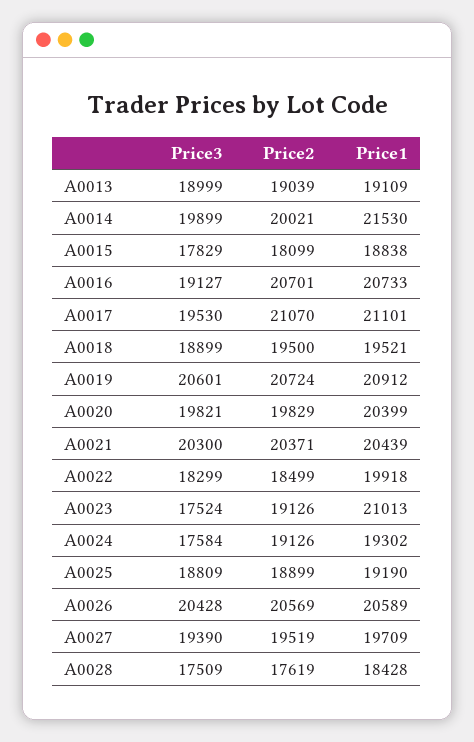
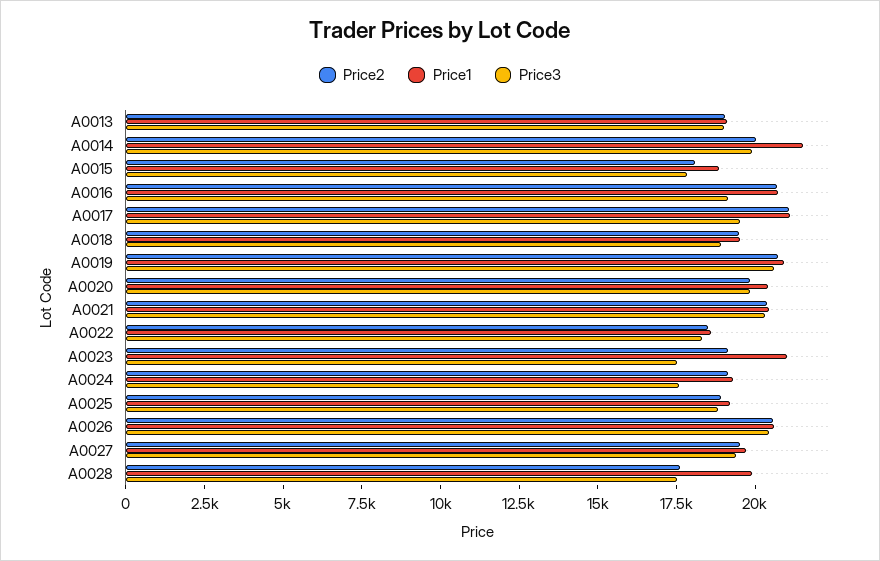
Price1, A0022: 19918 -> 18500
Price1, A0028: 18428 -> 20000

